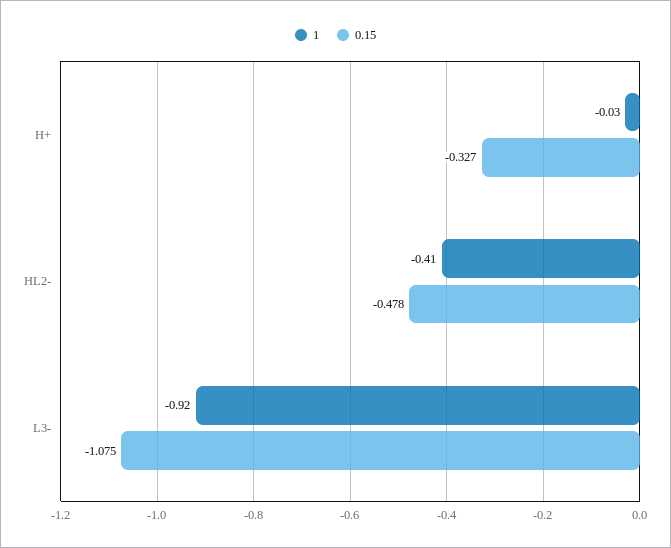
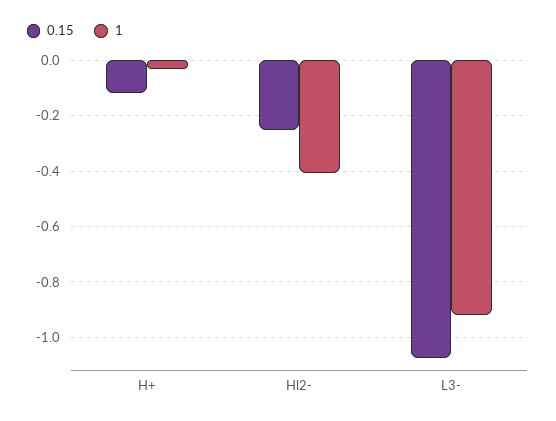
0.15, H+: -0.327 -> -0.125
0.15, HL2-: -0.478 -> -0.25

